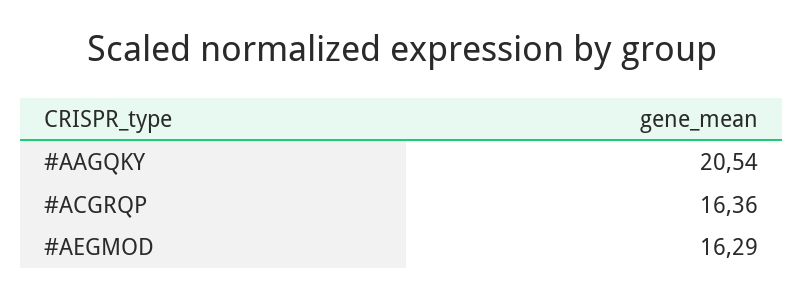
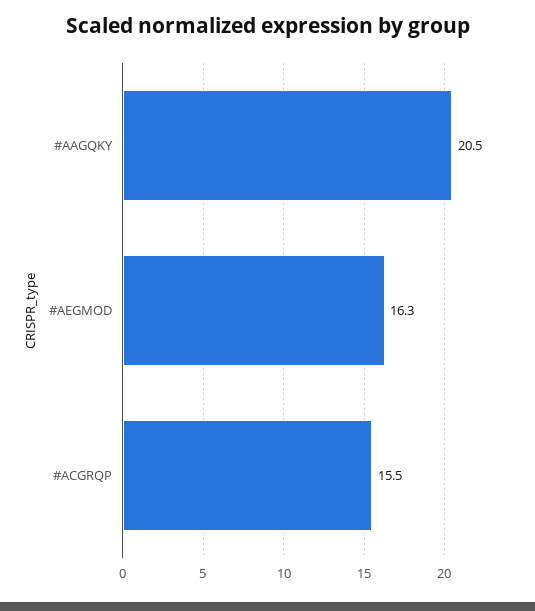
#ACGRQP: 16.36 -> 15.5

